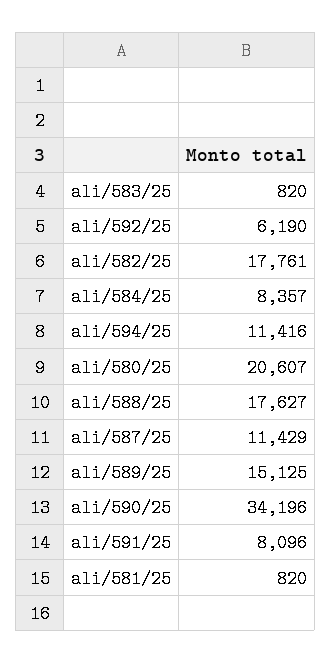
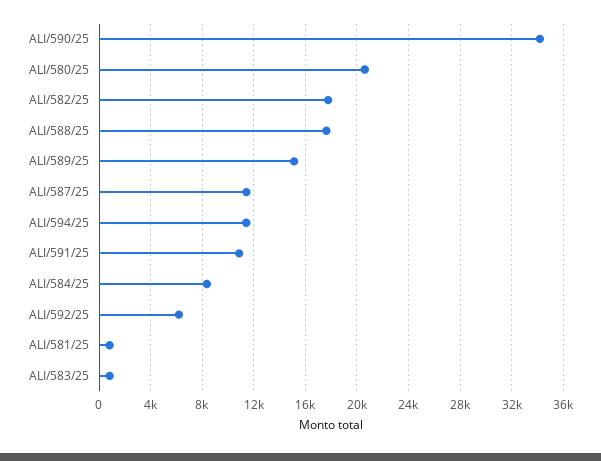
ali/591/25: 8096 -> 11000

